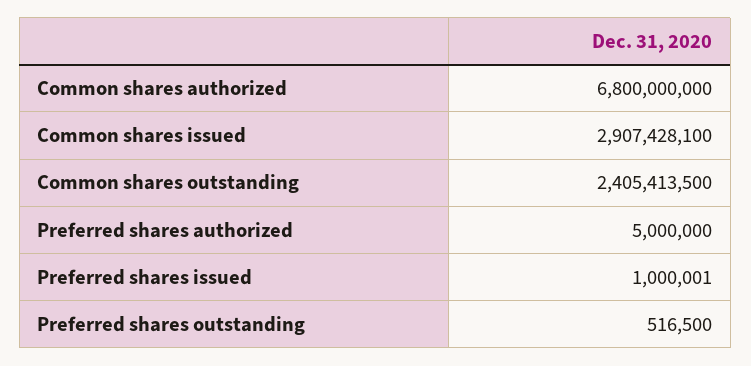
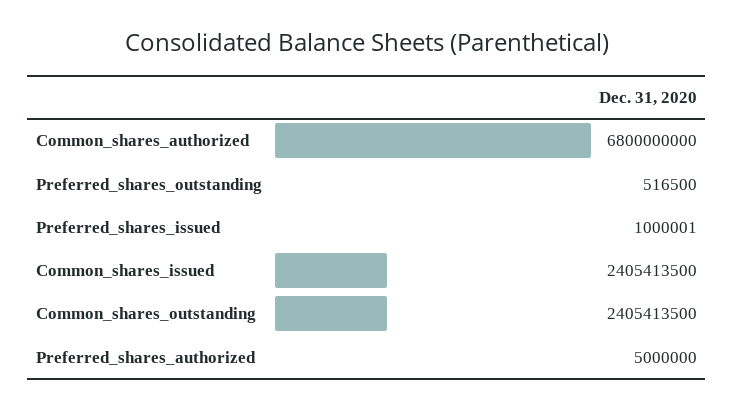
Common shares issued: 2907428100 -> 2405413500

